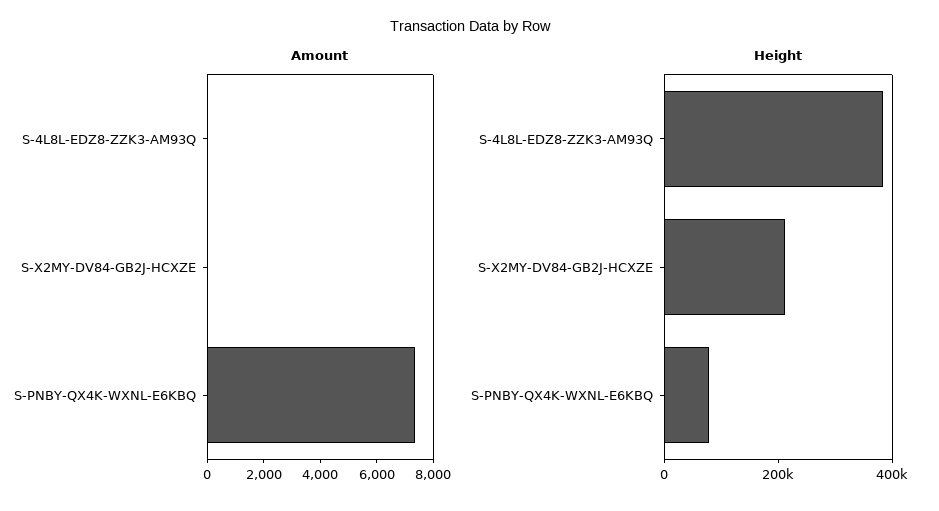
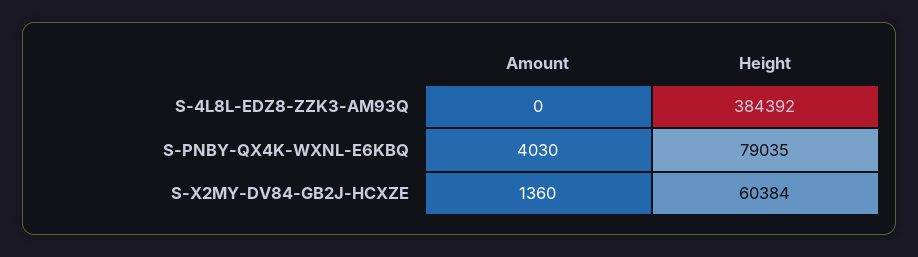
Amount, S-X2MY-DV84-GB2J-HCXZE: 0 -> 1360
Amount, S-PNBY-QX4K-WXNL-E6KBQ: 7500 -> 4030
Height, S-X2MY-DV84-GB2J-HCXZE: 200000 -> 60384

